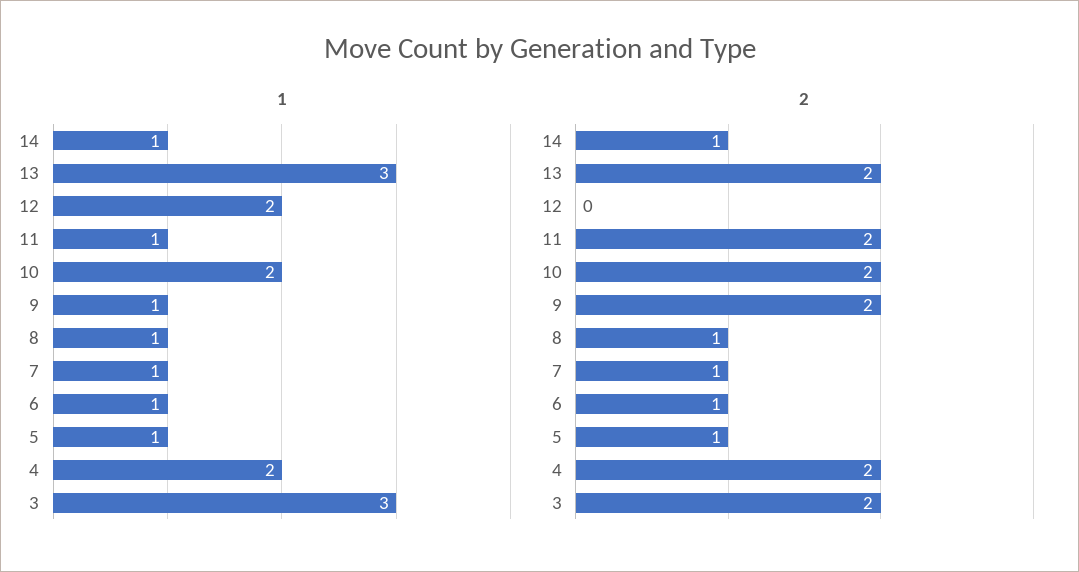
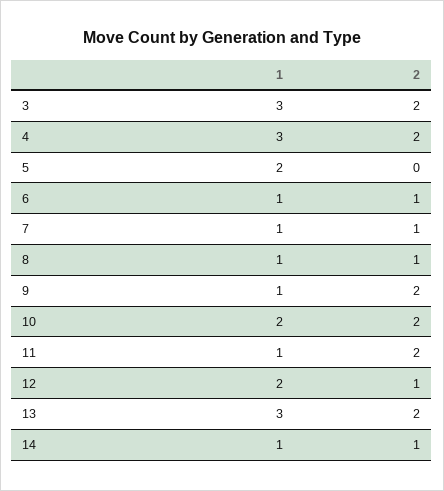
1, 5: 1 -> 2
1, 4: 2 -> 3
2, 12: 0 -> 1
2, 5: 1 -> 0

